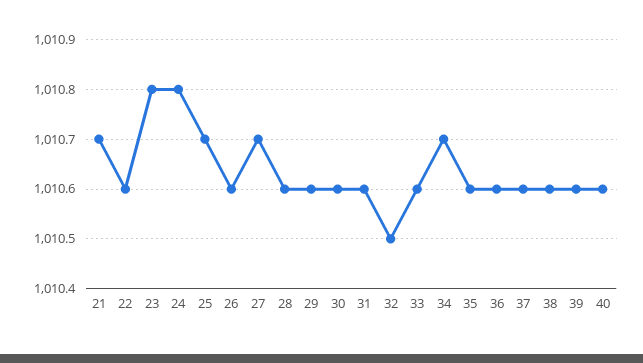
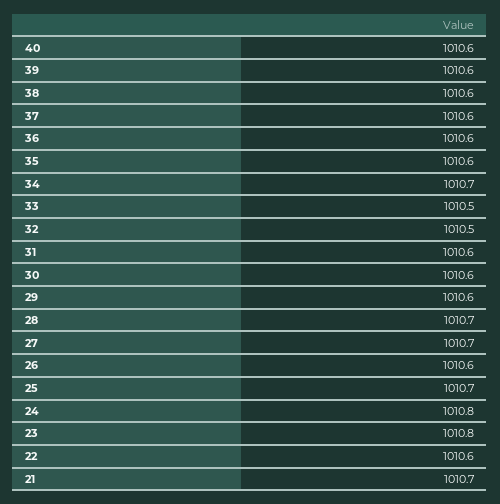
28: 1010.6 -> 1010.7
33: 1010.6 -> 1010.5

